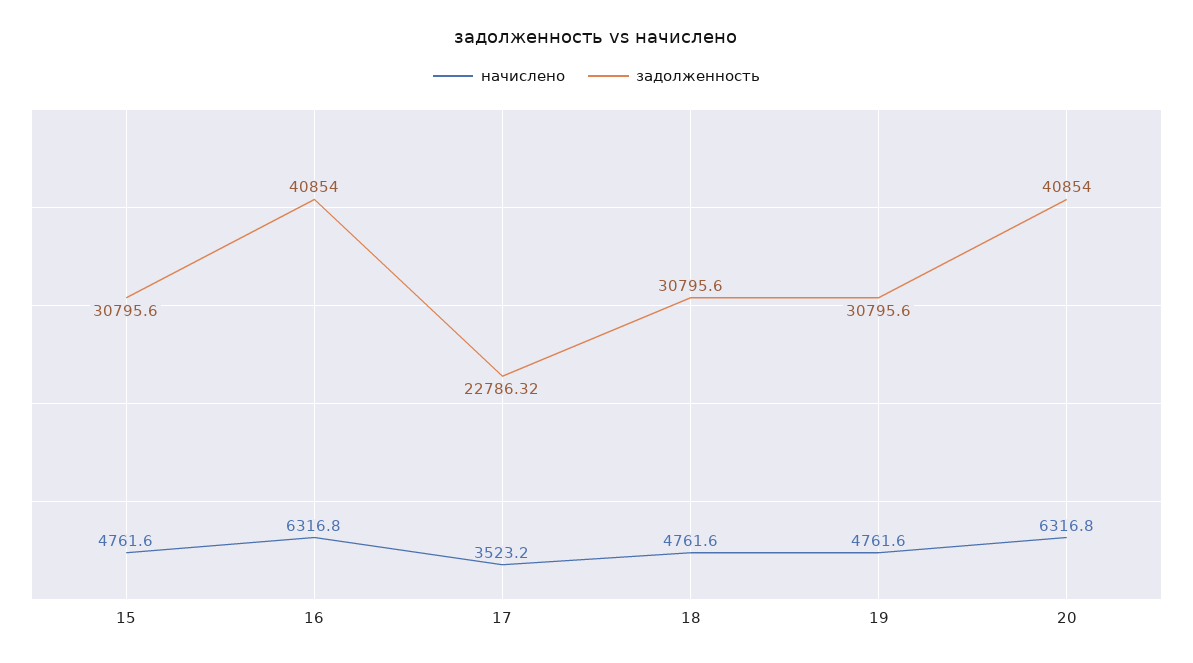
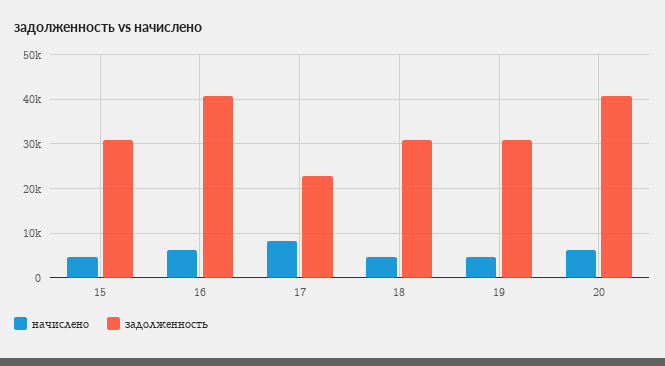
начислено, 17: 3523.2 -> 8000

